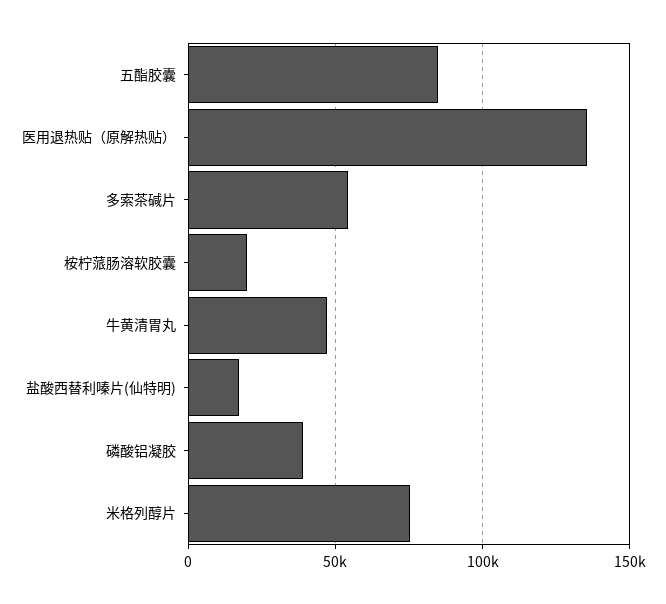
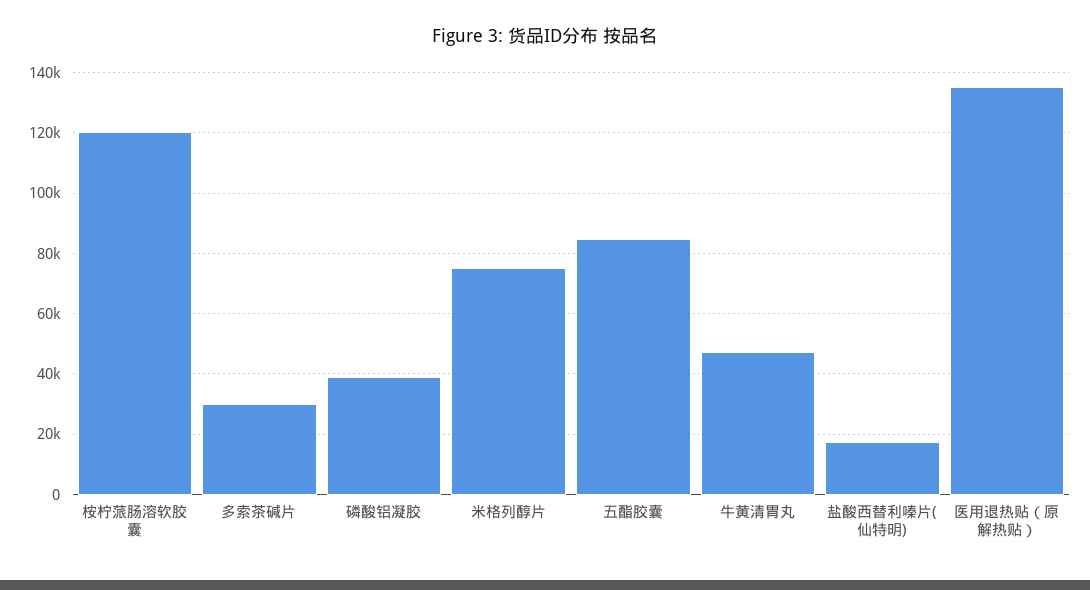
多索茶碱片: 55000 -> 30000
桉柠蒎肠溶软胶囊: 20000 -> 120000

